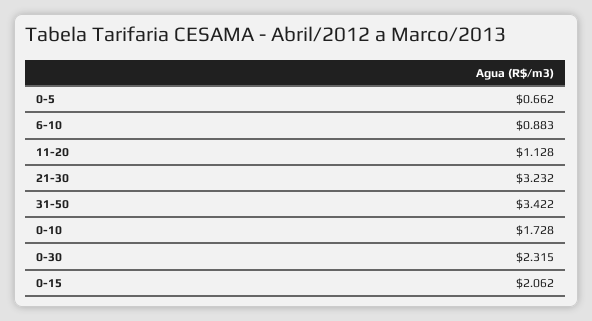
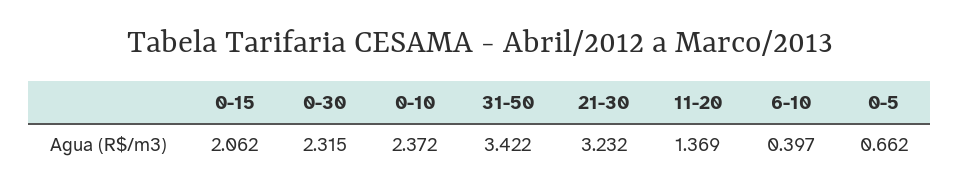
6-10: 0.883 -> 0.397
11-20: 1.128 -> 1.369
0-10: 1.728 -> 2.372

